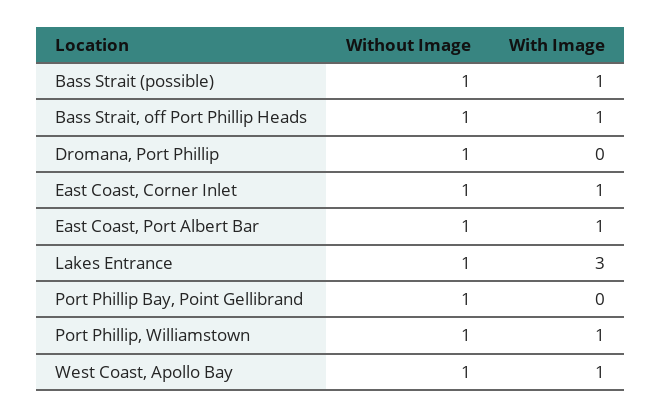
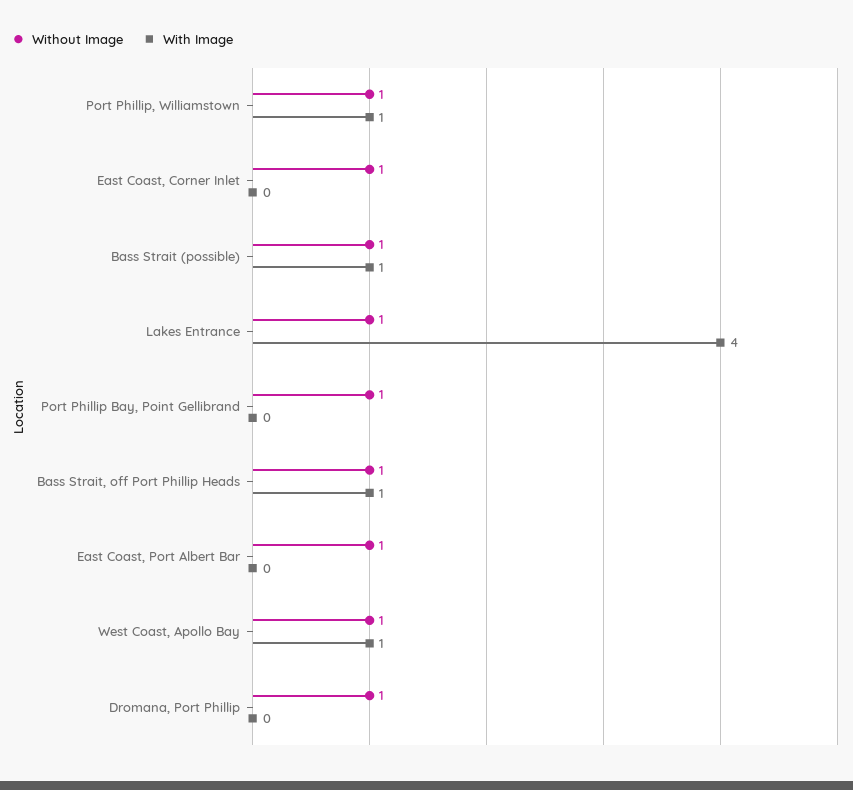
With Image, East Coast, Corner Inlet: 1 -> 0
With Image, East Coast, Port Albert Bar: 1 -> 0
With Image, Lakes Entrance: 3 -> 4

